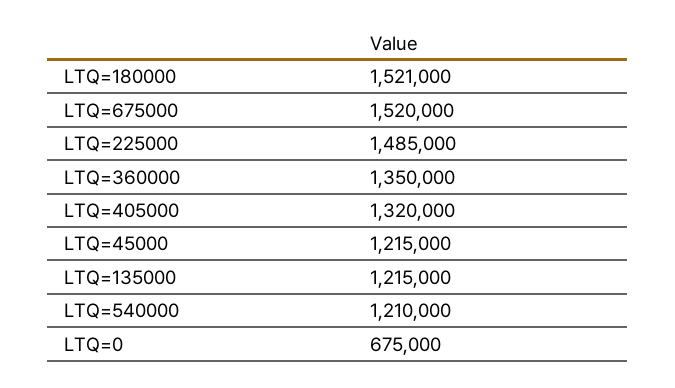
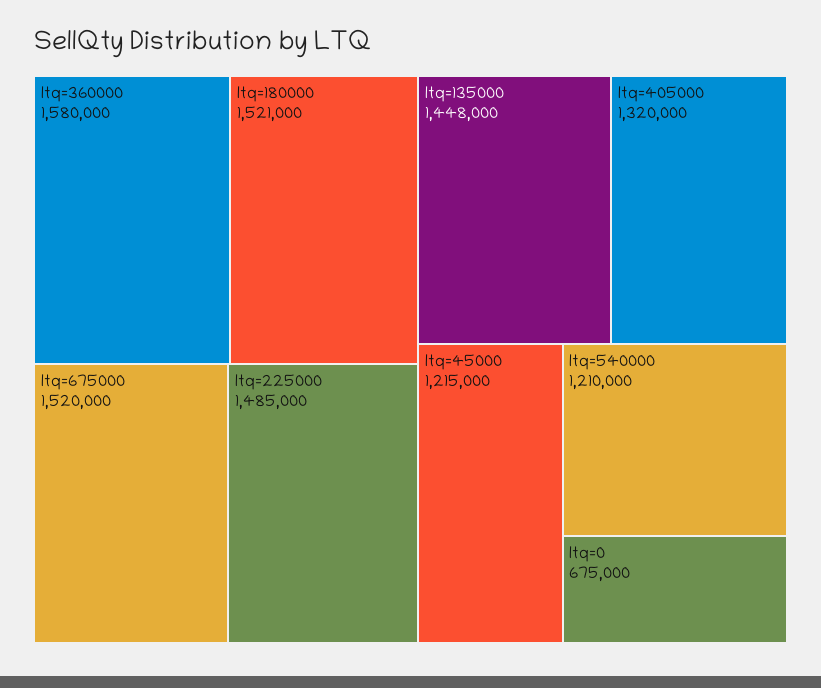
LTQ=360000: 1350000 -> 1580000
LTQ=135000: 1215000 -> 1448000

